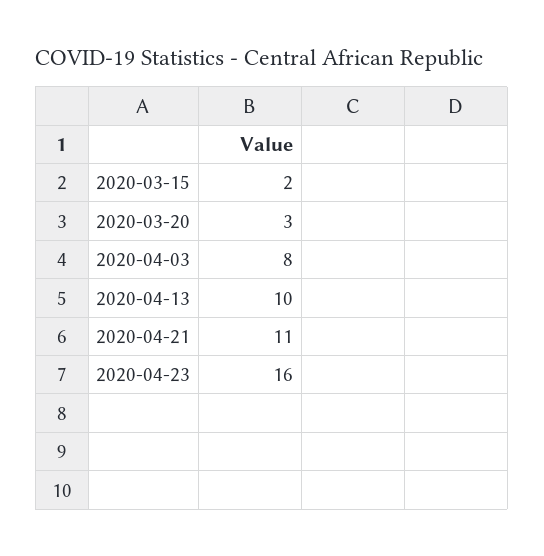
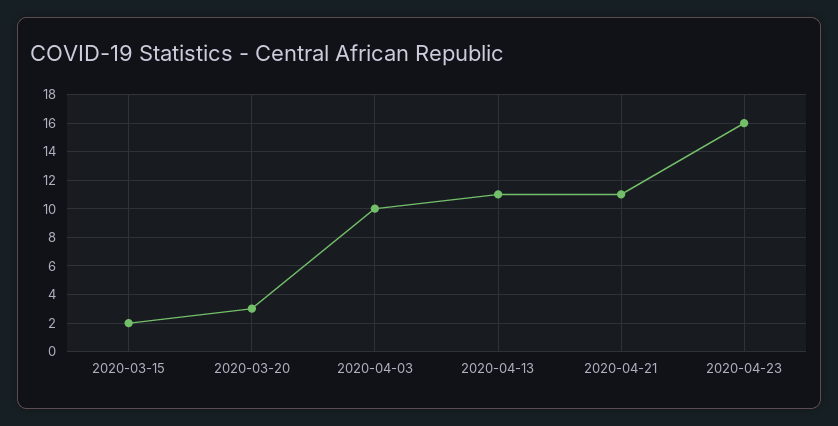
2020-04-03: 8 -> 10
2020-04-13: 10 -> 11

